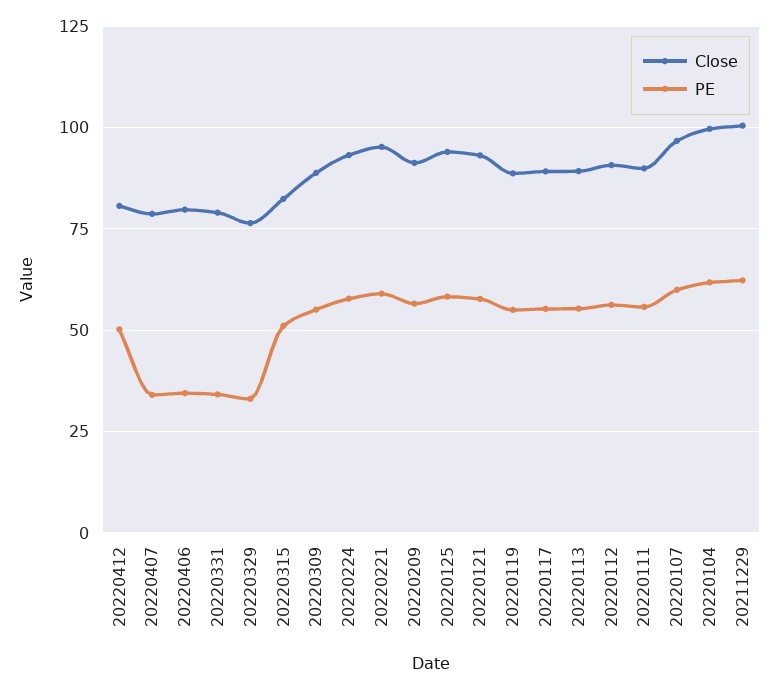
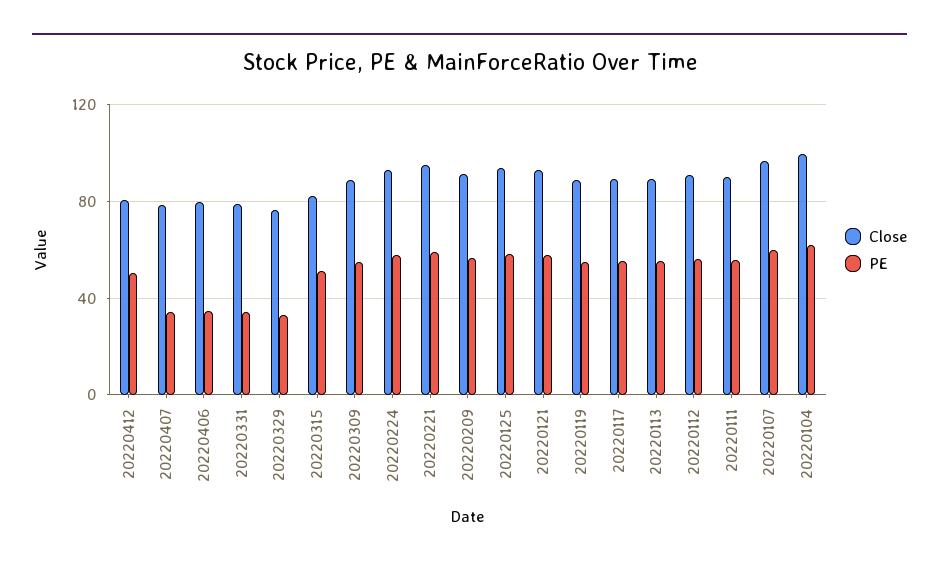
Close, 20211229: 100 -> none
PE, 20211229: 62.5 -> none

